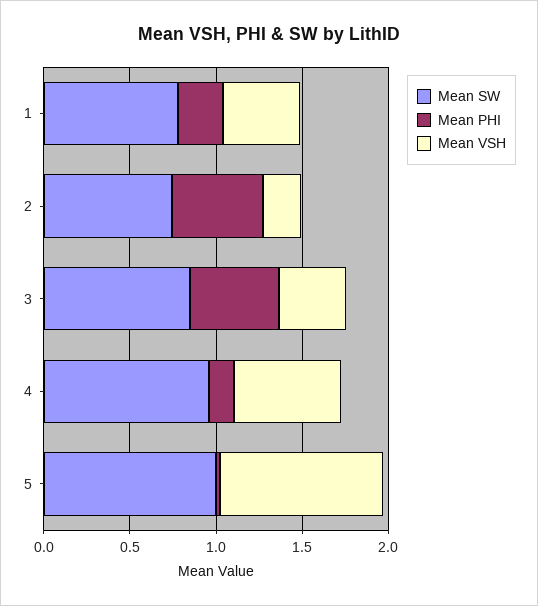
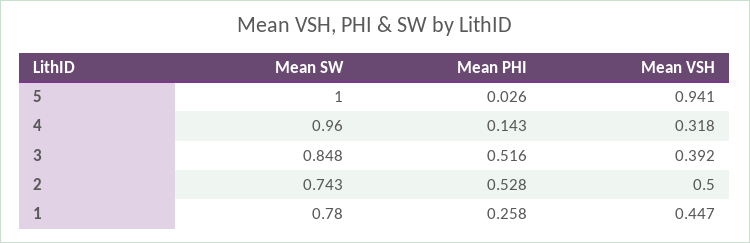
Mean VSH, 2: 0.2 -> 0.5
Mean VSH, 4: 0.6 -> 0.318

